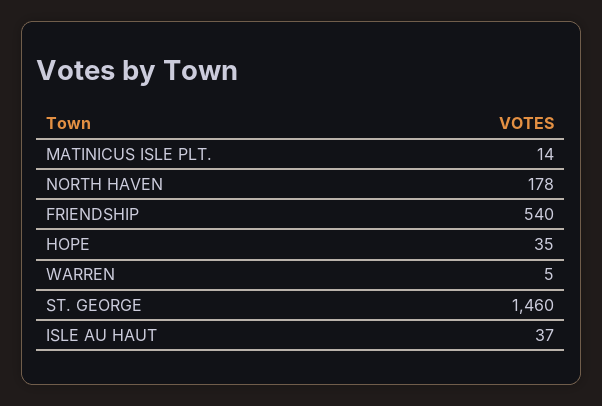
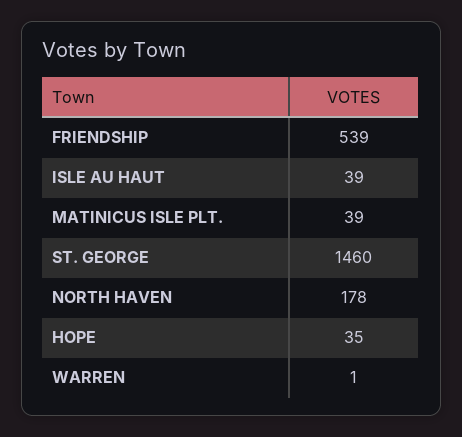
MATINICUS ISLE PLT.: 14 -> 39
FRIENDSHIP: 540 -> 539
WARREN: 5 -> 1
ISLE AU HAUT: 37 -> 39

